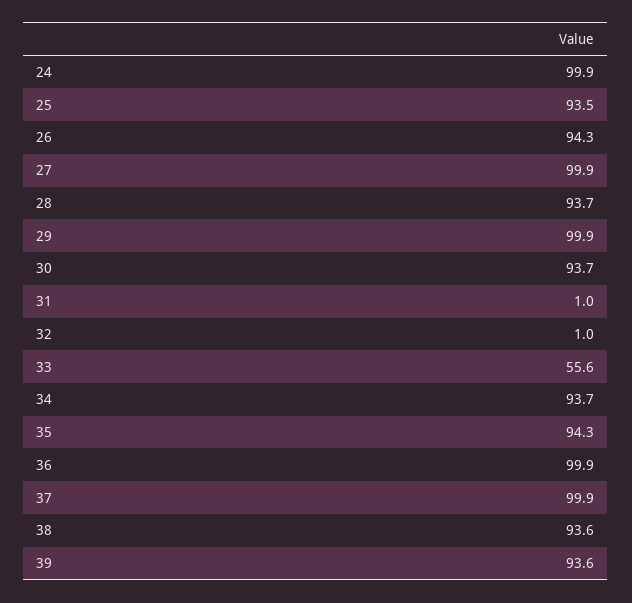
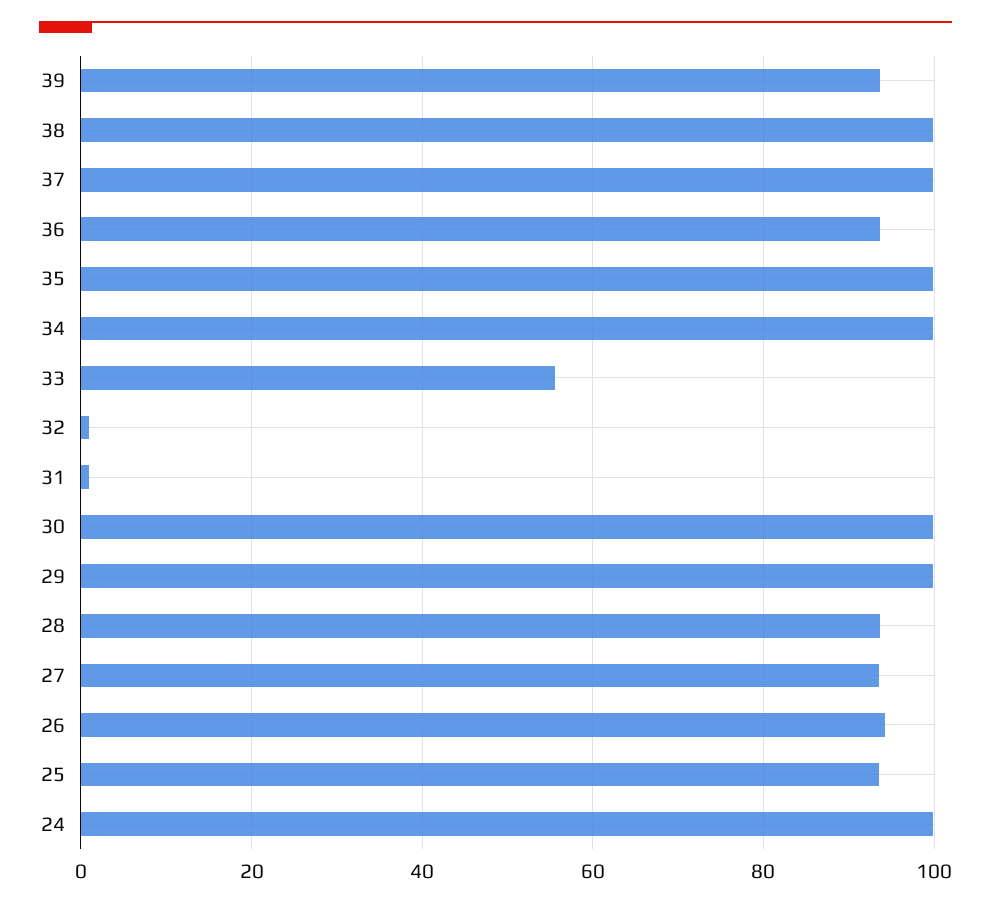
27: 99.9 -> 94
30: 93.7 -> 100
34: 93.7 -> 100
35: 94.3 -> 100
36: 99.9 -> 94
38: 93.6 -> 100

